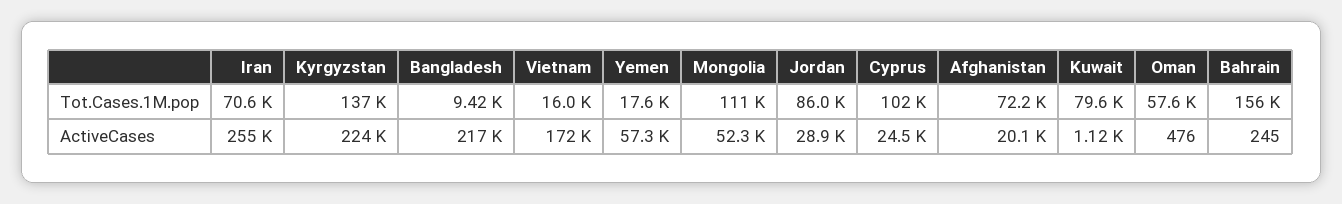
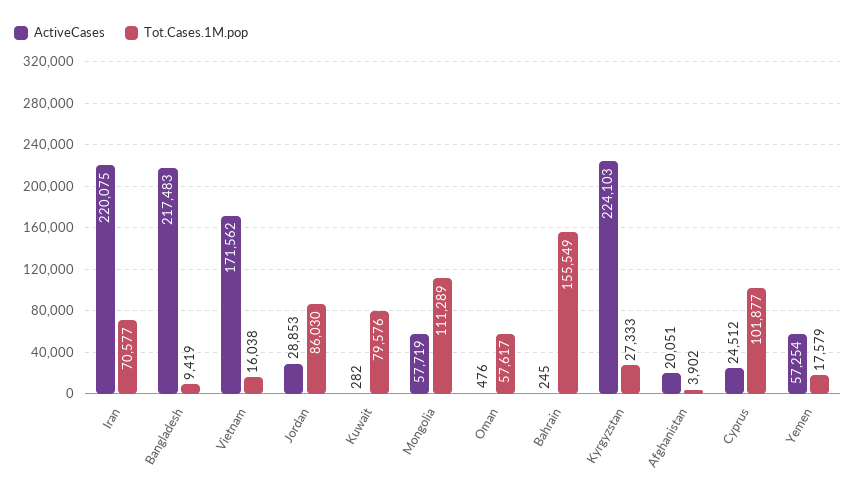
Tot.Cases.1M.pop, Kyrgyzstan: 137000 -> 27333
Tot.Cases.1M.pop, Afghanistan: 72200 -> 3902
ActiveCases, Iran: 255000 -> 220075
ActiveCases, Mongolia: 52300 -> 57719
ActiveCases, Kuwait: 1120 -> 282

